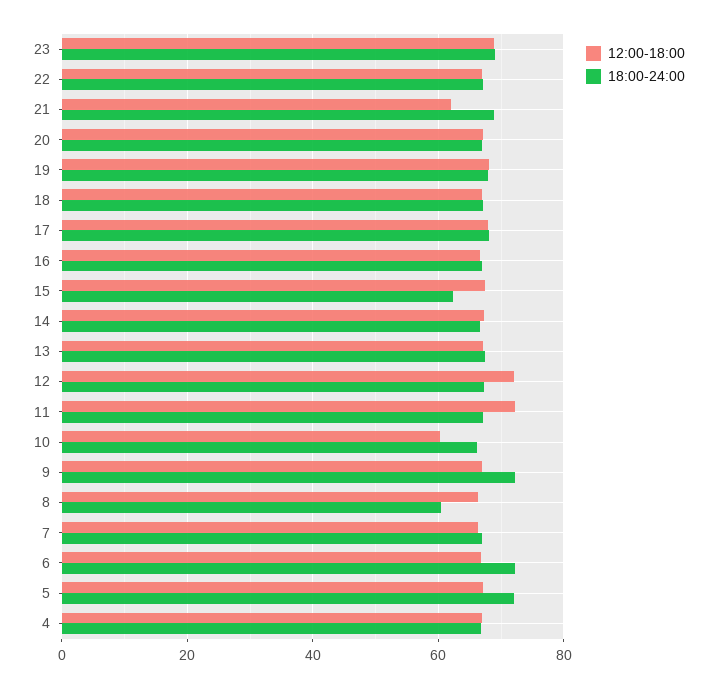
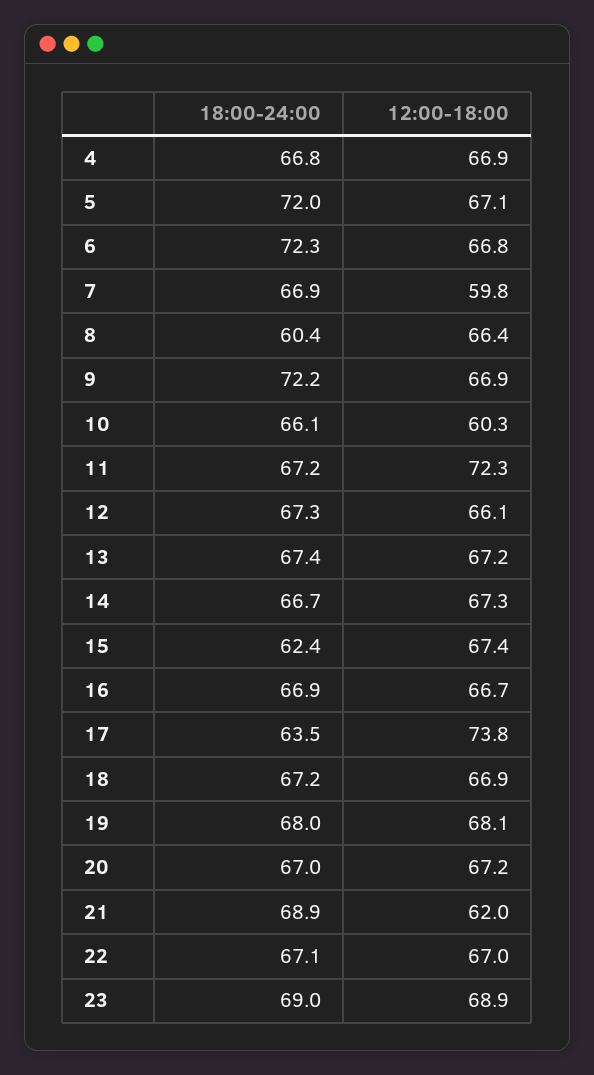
12:00-18:00, 17: 68 -> 73.8
18:00-24:00, 17: 68 -> 63.5
12:00-18:00, 12: 72 -> 66.1
12:00-18:00, 7: 66 -> 59.8

